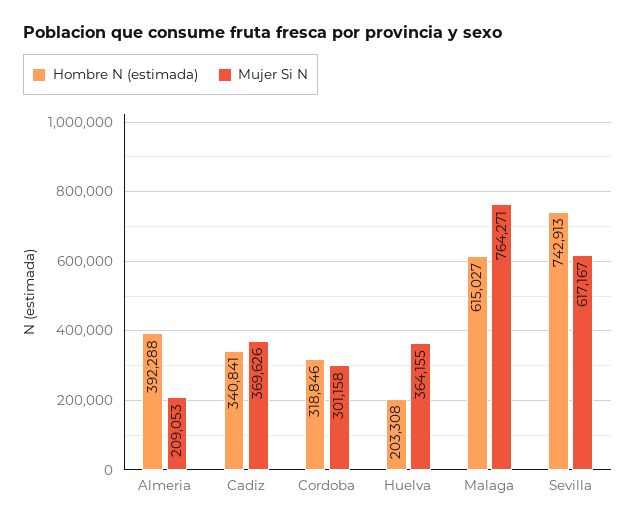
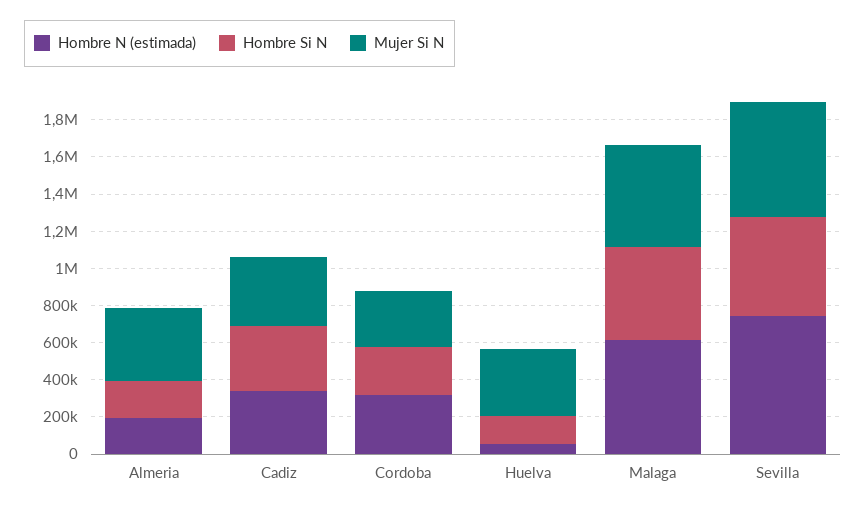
Hombre N (estimada), Almeria: 392288 -> 200000
Mujer Si N, Almeria: 209053 -> 400000
Hombre N (estimada), Huelva: 203308 -> 50000
Mujer Si N, Malaga: 764271 -> 550000
Hombre Si N, Almeria: none -> 200000
Hombre Si N, Cadiz: none -> 350000
Hombre Si N, Cordoba: none -> 250000
Hombre Si N, Huelva: none -> 150000
Hombre Si N, Malaga: none -> 500000
Hombre Si N, Sevilla: none -> 550000

